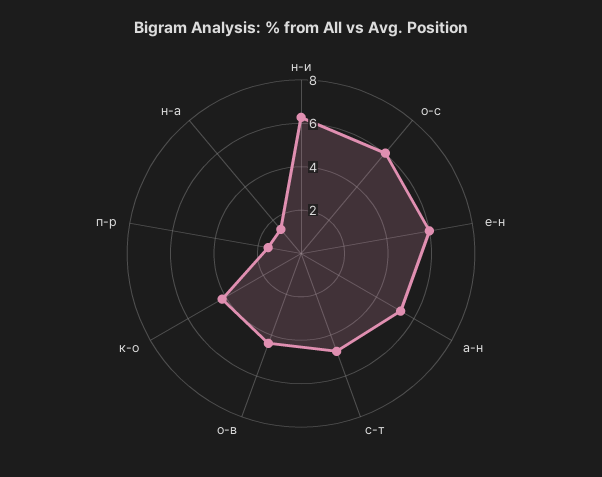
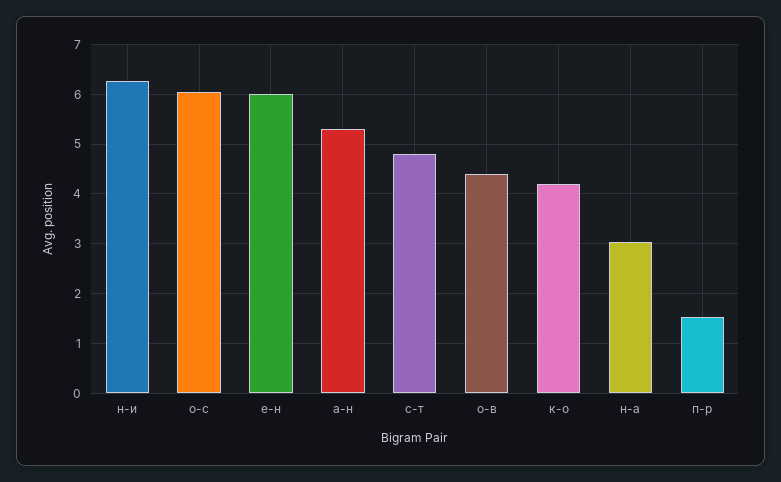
н-а: 1.5 -> 3

